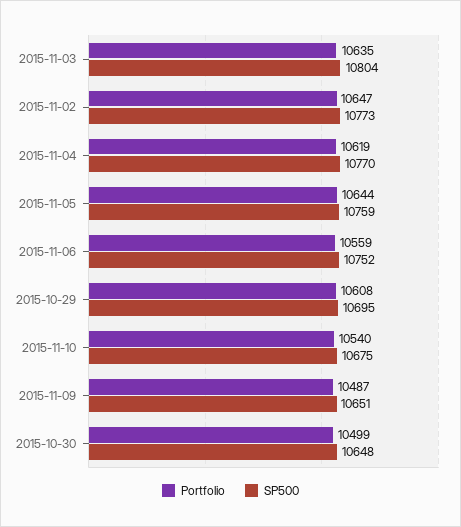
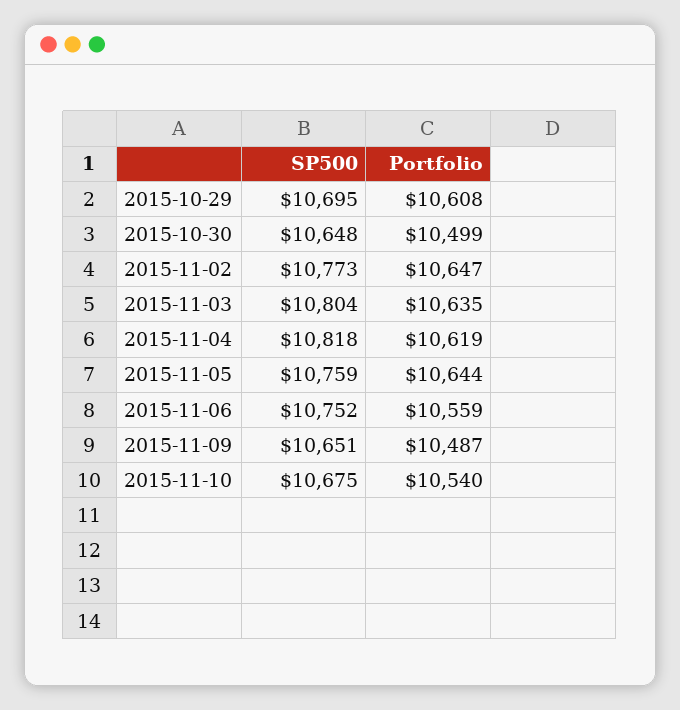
SP500, 2015-11-04: 10770 -> 10818

